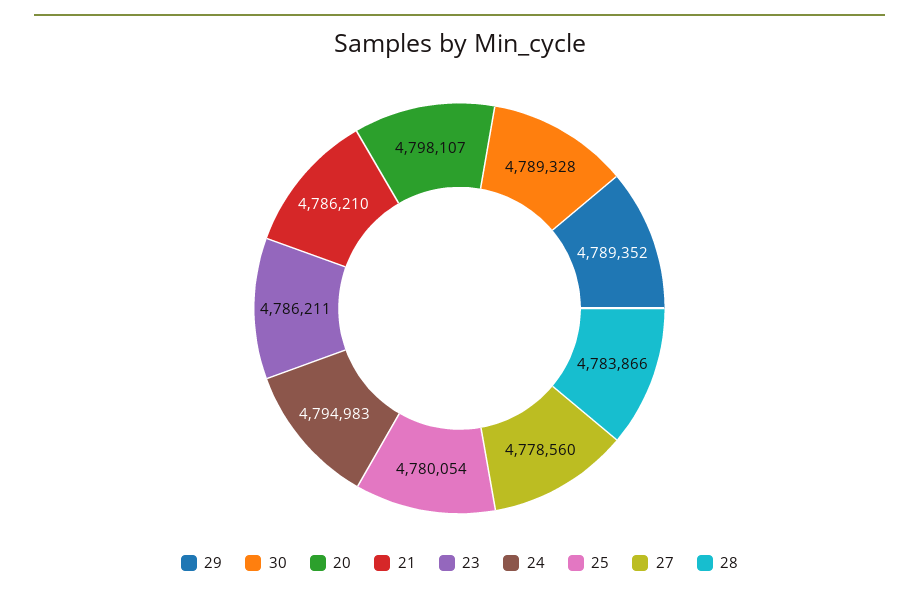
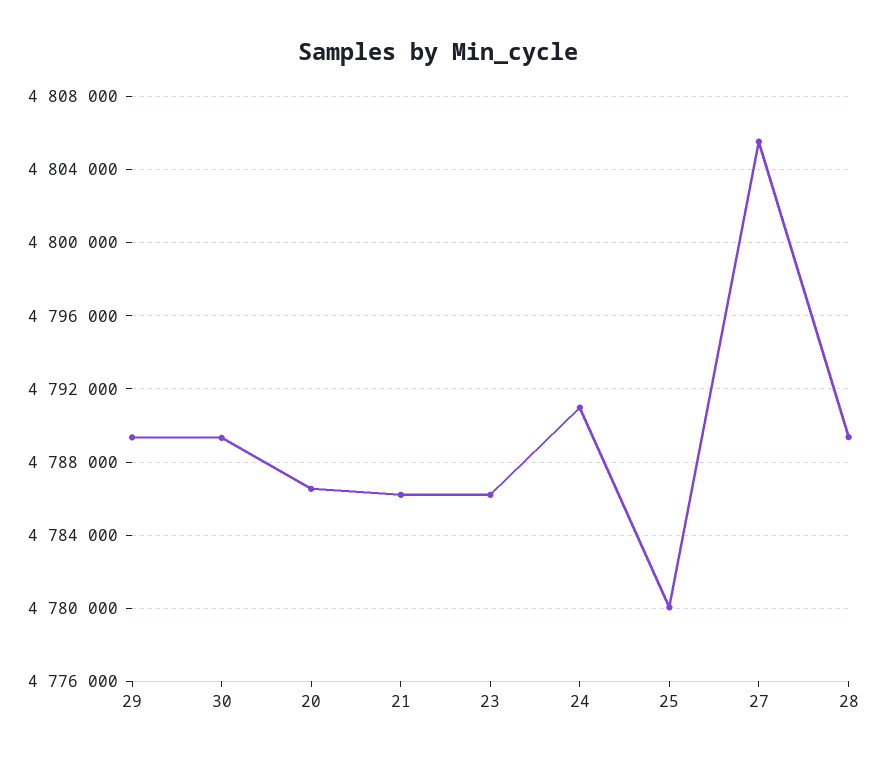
20: 4798107 -> 4786500
24: 4794983 -> 4791000
27: 4778560 -> 4805500
28: 4783866 -> 4789500

